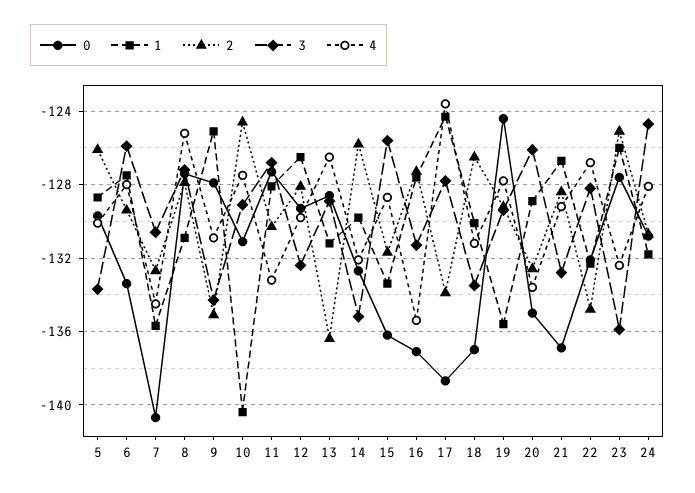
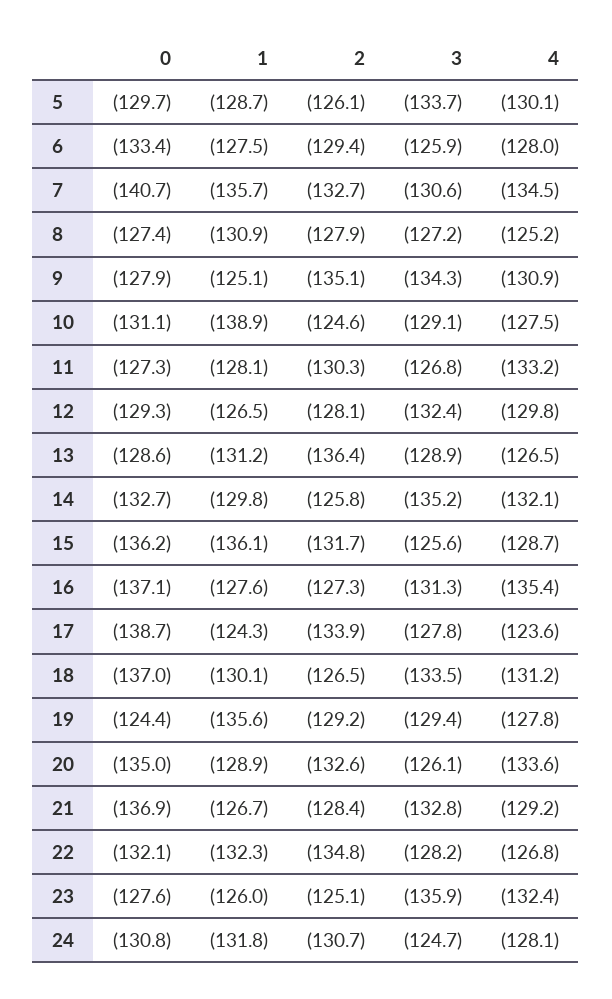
1, 10: -140.5 -> -138.9
1, 15: -133.5 -> -136.1

